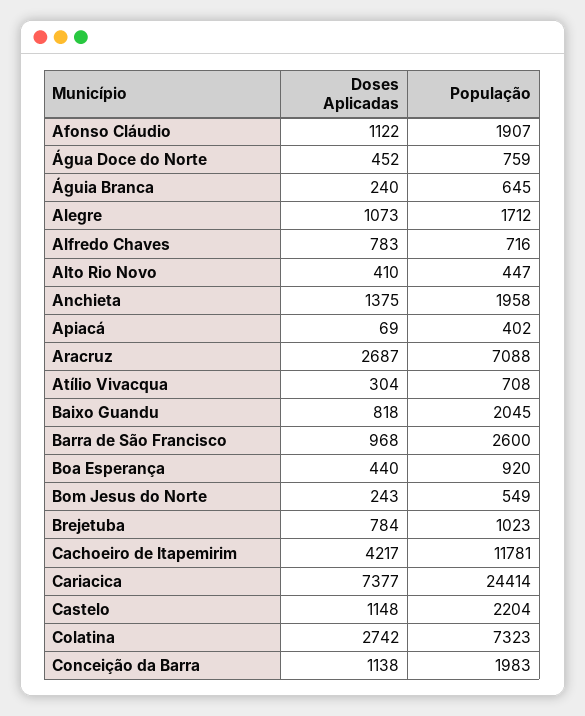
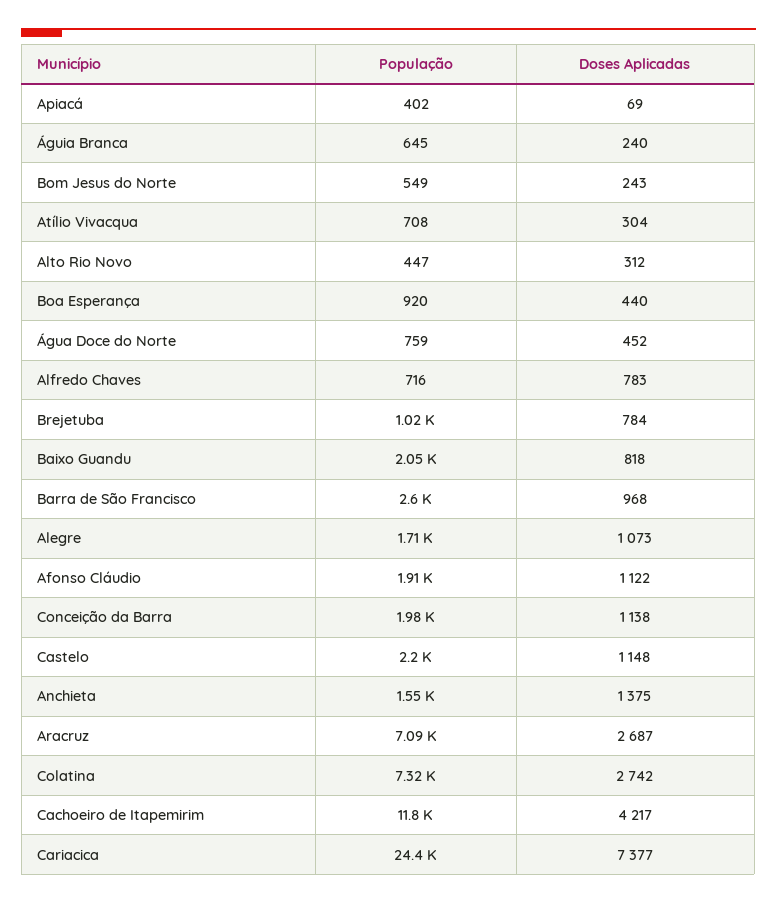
Doses Aplicadas, Alto Rio Novo: 410 -> 312
População, Anchieta: 1958 -> 1550

